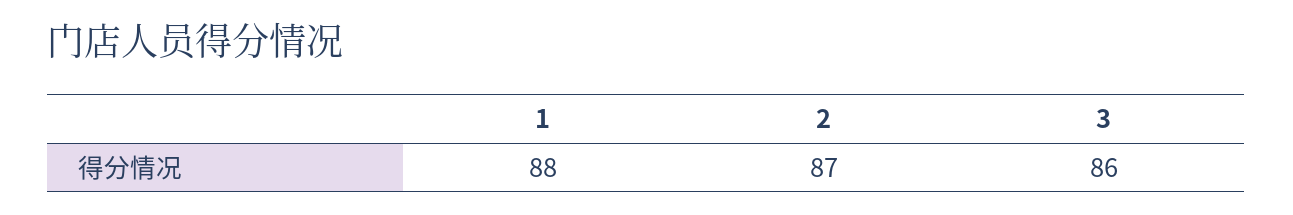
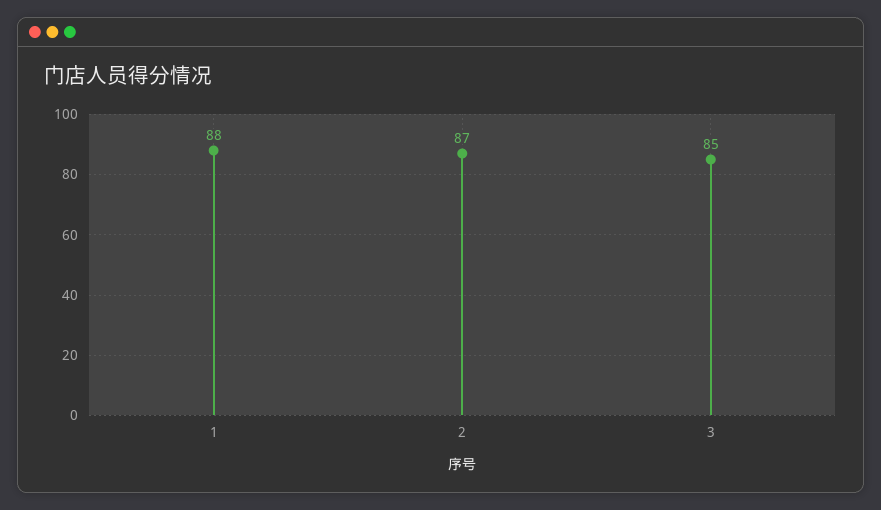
3: 86 -> 85

